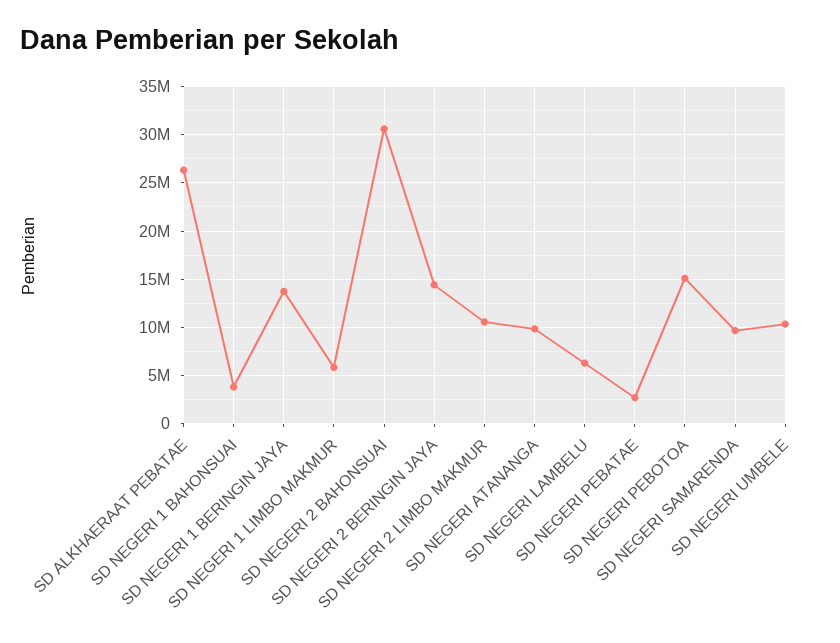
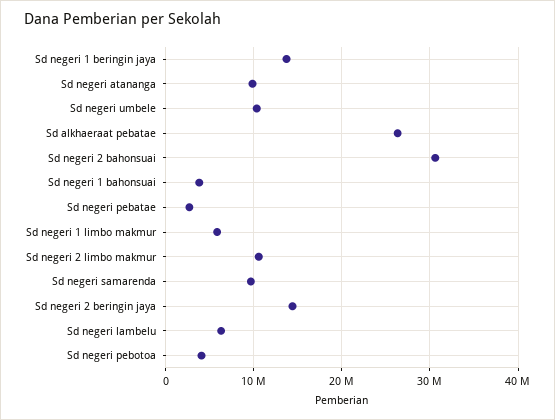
SD NEGERI PEBOTOA: 15000000 -> 4000000

